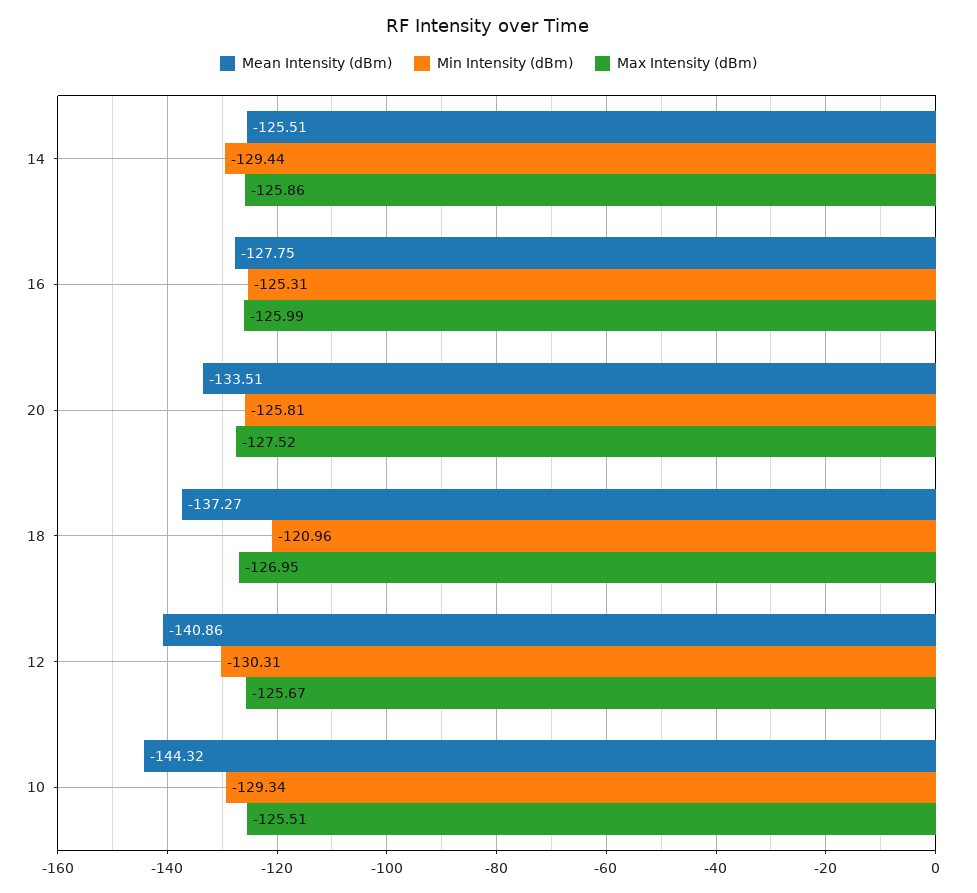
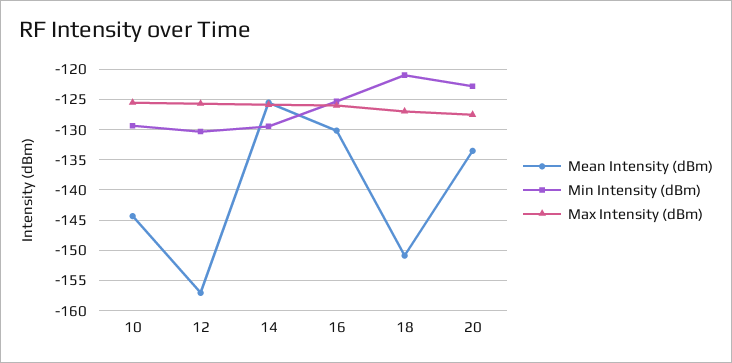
Mean Intensity (dBm), 16: -127.75 -> -130
Min Intensity (dBm), 20: -125.81 -> -123
Mean Intensity (dBm), 18: -137.27 -> -151
Mean Intensity (dBm), 12: -140.86 -> -157

